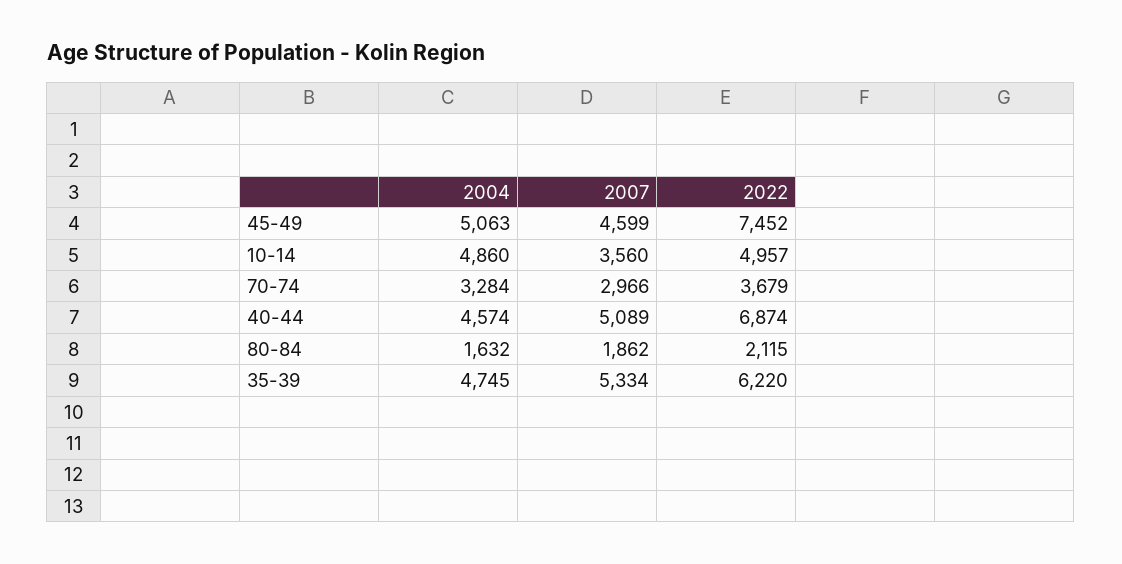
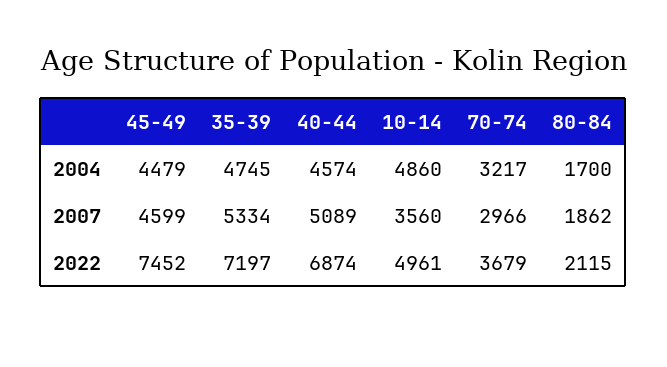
2004, 45-49: 5063 -> 4479
2022, 10-14: 4957 -> 4961
2004, 70-74: 3284 -> 3217
2004, 80-84: 1632 -> 1700
2022, 35-39: 6220 -> 7197

